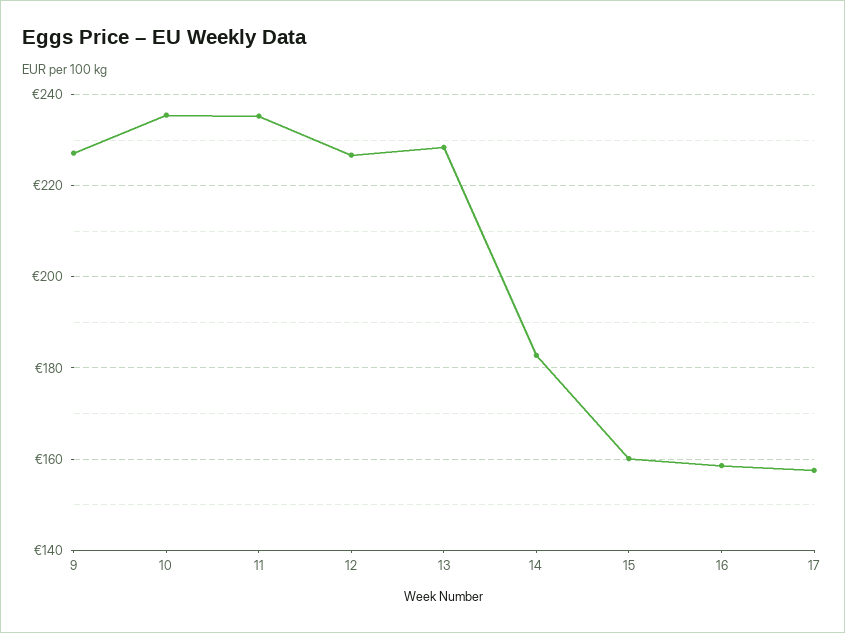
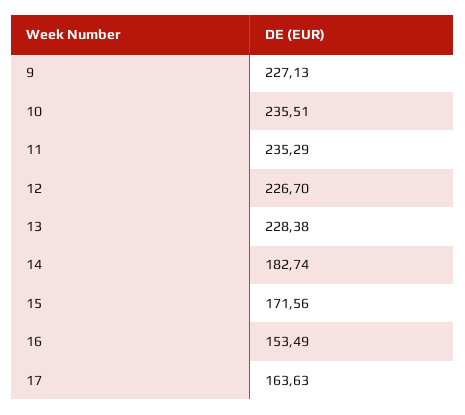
15: 160 -> 171.56
16: 158 -> 153.49
17: 158 -> 163.63

